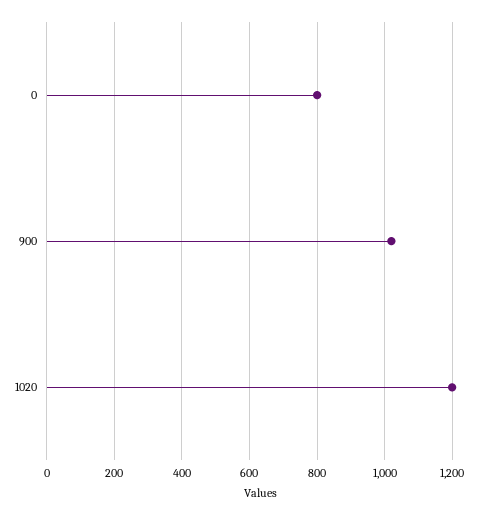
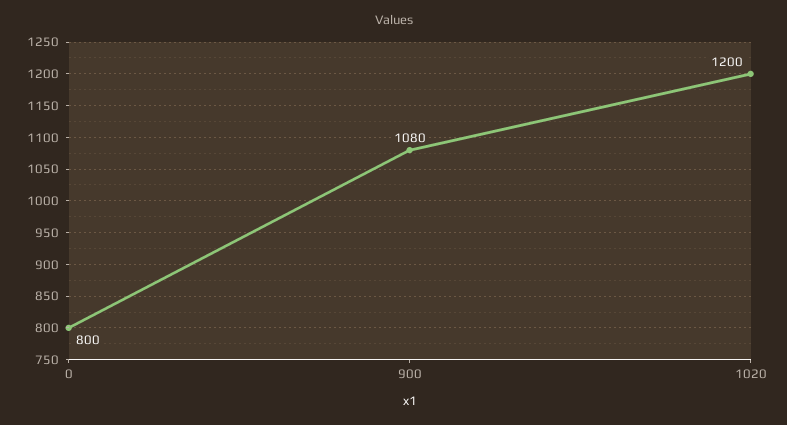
900: 1020 -> 1080

